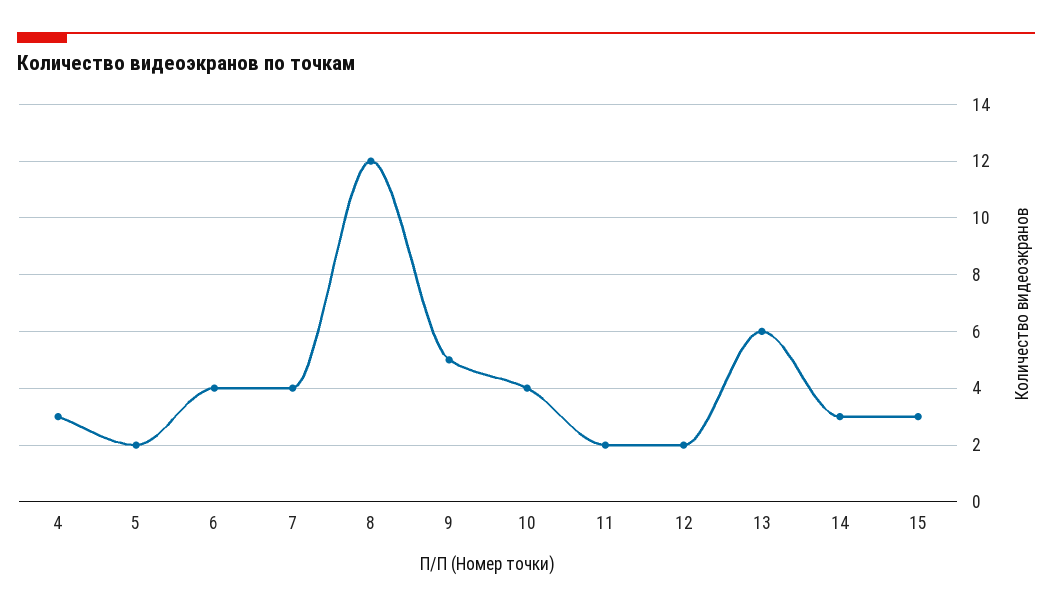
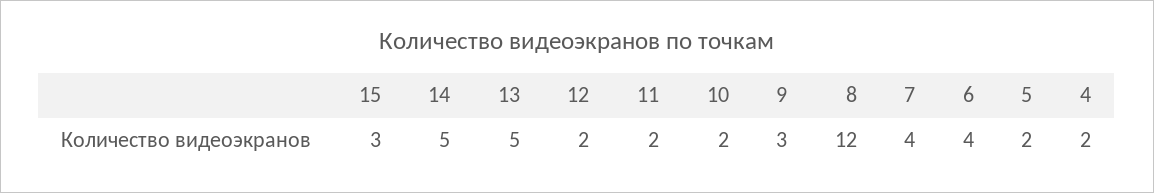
4: 3 -> 2
9: 5 -> 3
10: 4 -> 2
13: 6 -> 5
14: 3 -> 5

